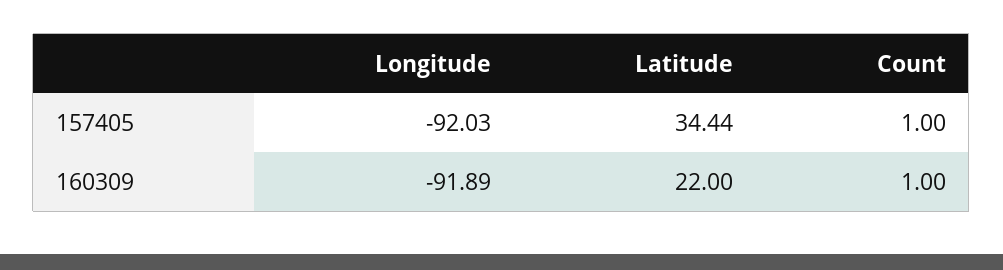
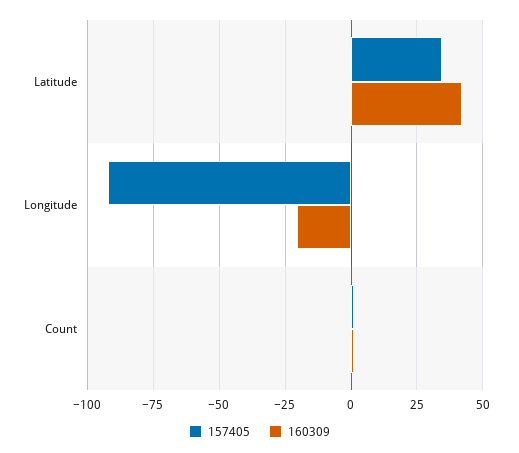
160309, Longitude: -91.89 -> -20
160309, Latitude: 22 -> 42.5

